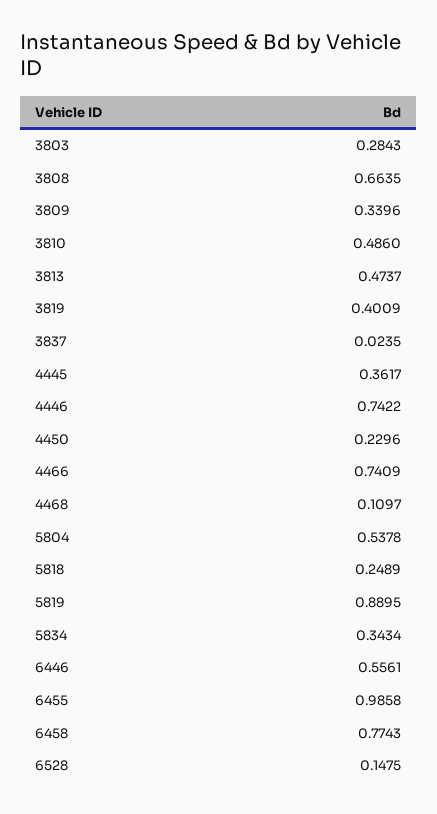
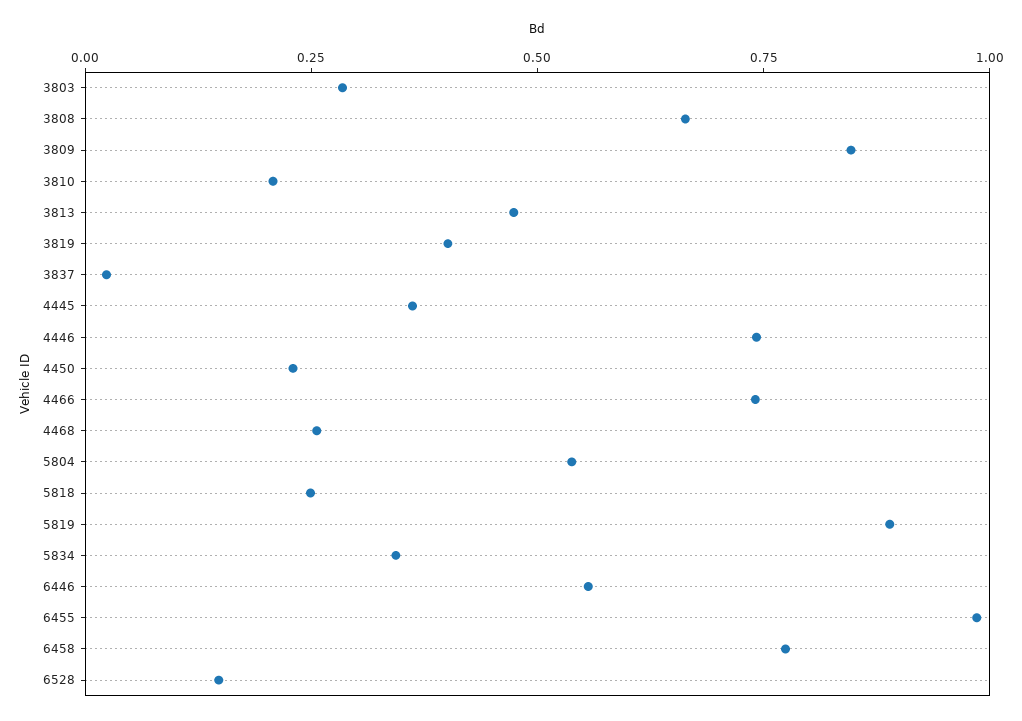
3809: 0.3396 -> 0.85
3810: 0.486 -> 0.2
4468: 0.1097 -> 0.25

